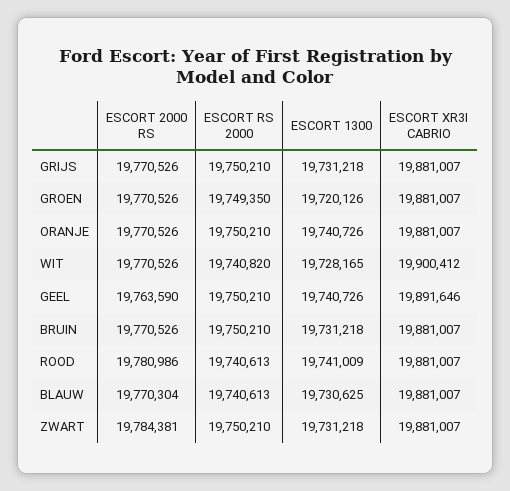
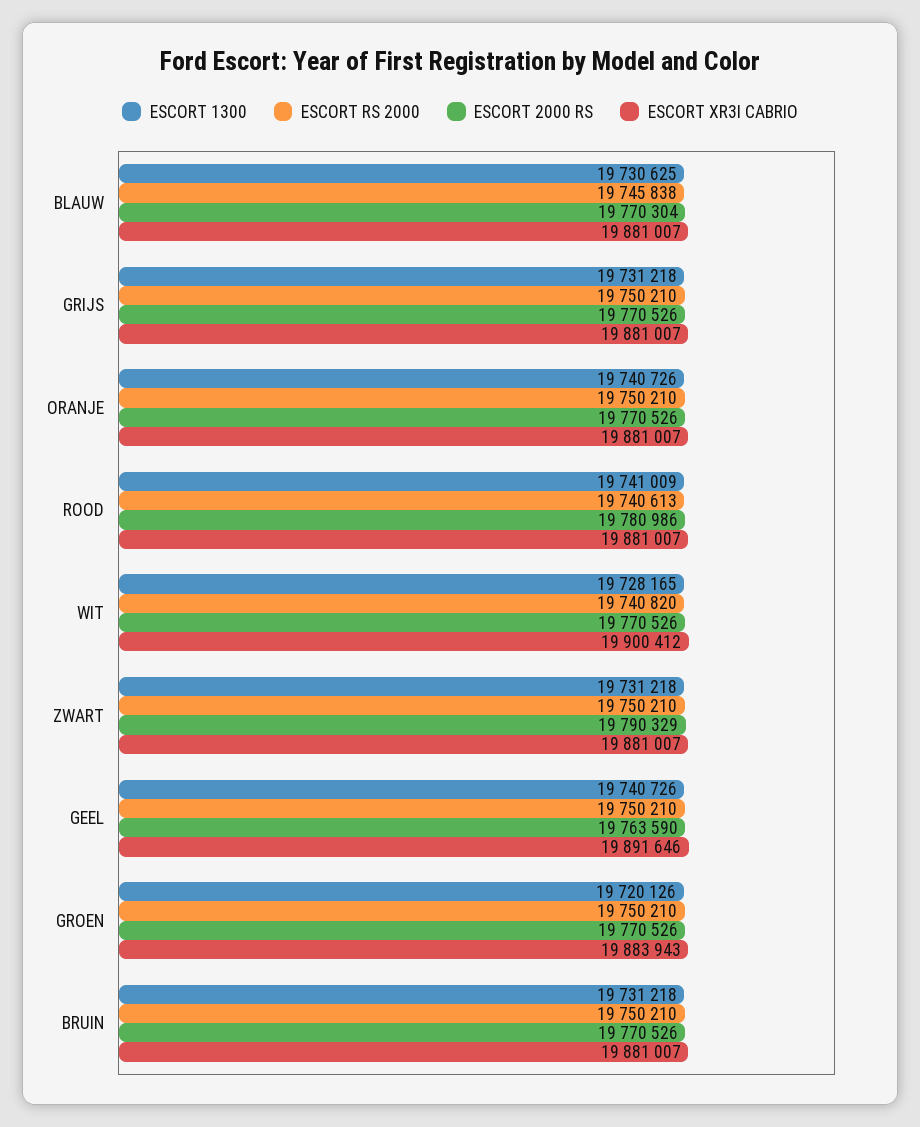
ESCORT RS 2000, GROEN: 19749350 -> 19750210
ESCORT XR3I CABRIO, GROEN: 19881007 -> 19883943
ESCORT RS 2000, BLAUW: 19740613 -> 19745838
ESCORT 2000 RS, ZWART: 19784381 -> 19790329

